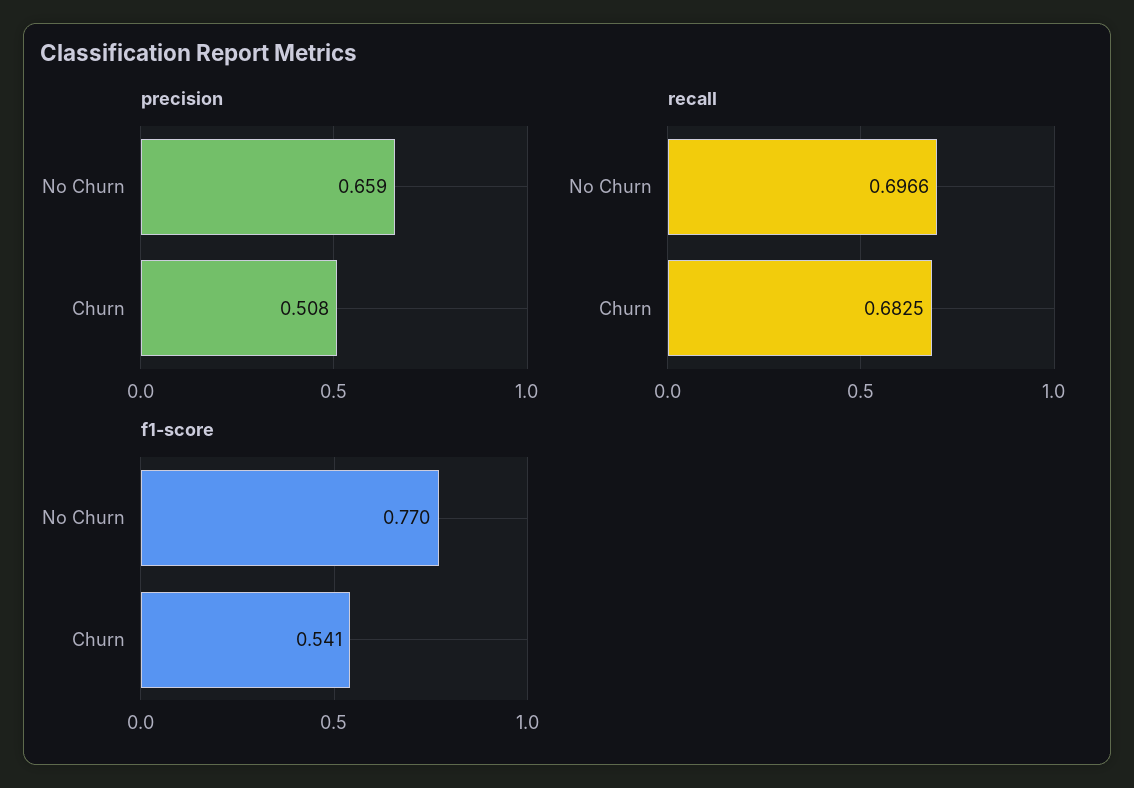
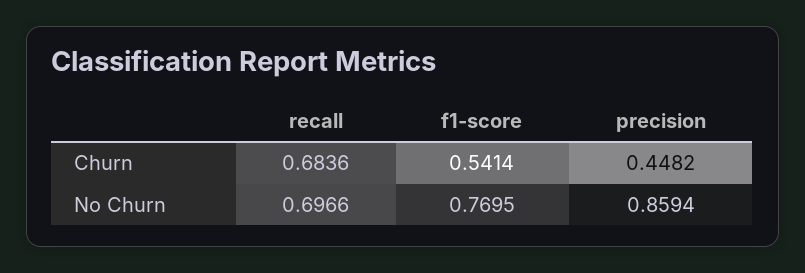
precision, No Churn: 0.659 -> 0.8594
precision, Churn: 0.508 -> 0.4482
recall, Churn: 0.6825 -> 0.6836

